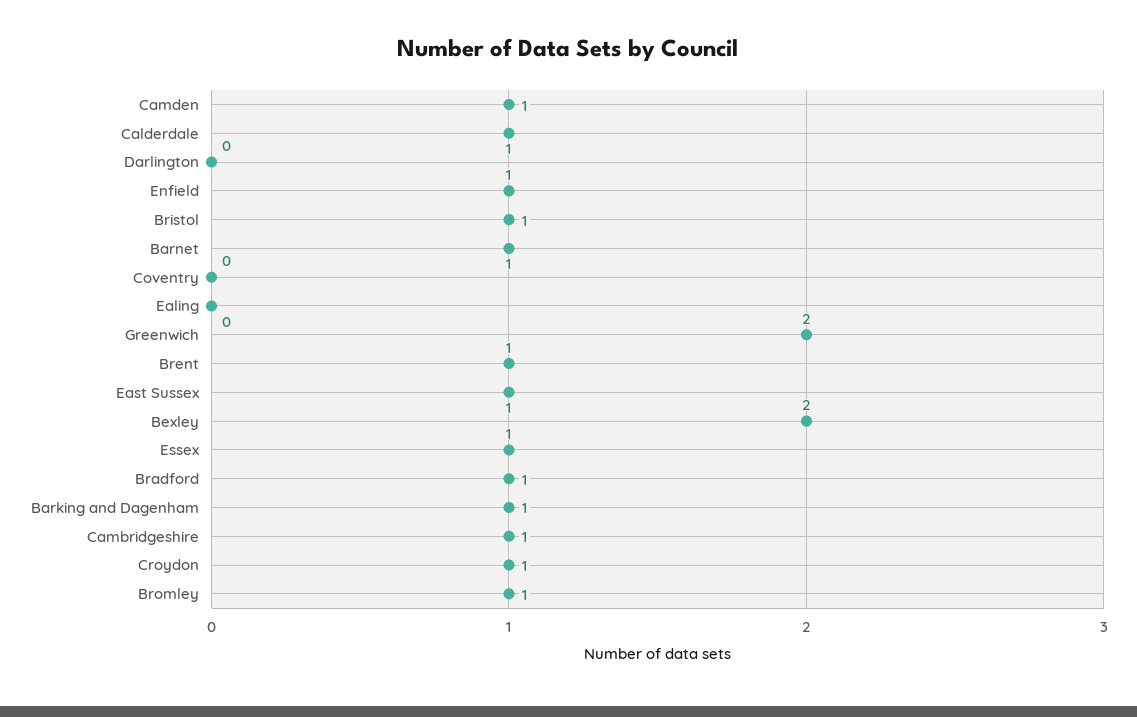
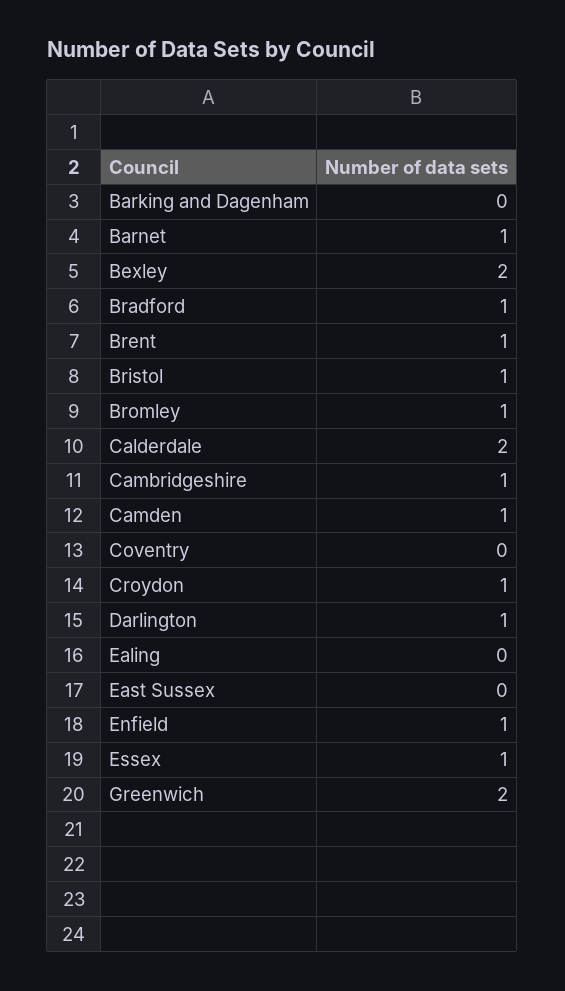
Calderdale: 1 -> 2
Darlington: 0 -> 1
East Sussex: 1 -> 0
Barking and Dagenham: 1 -> 0

